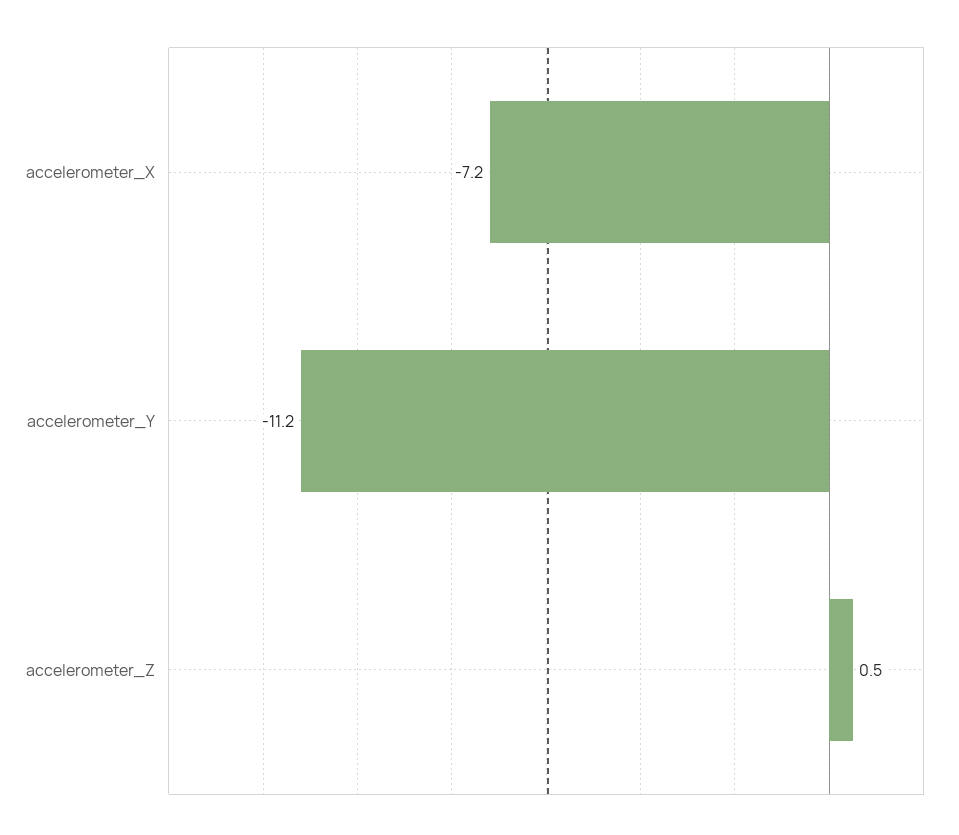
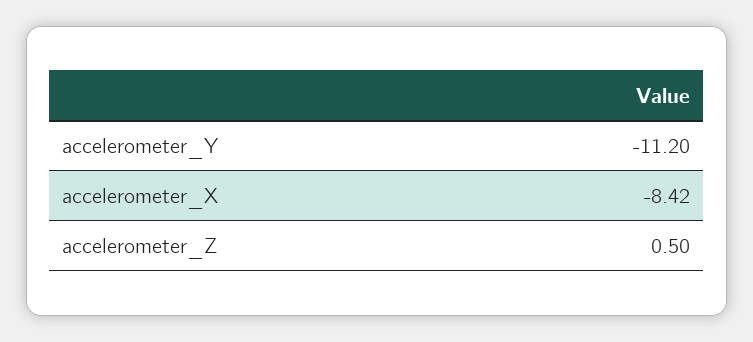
accelerometer_X: -7.2 -> -8.42

